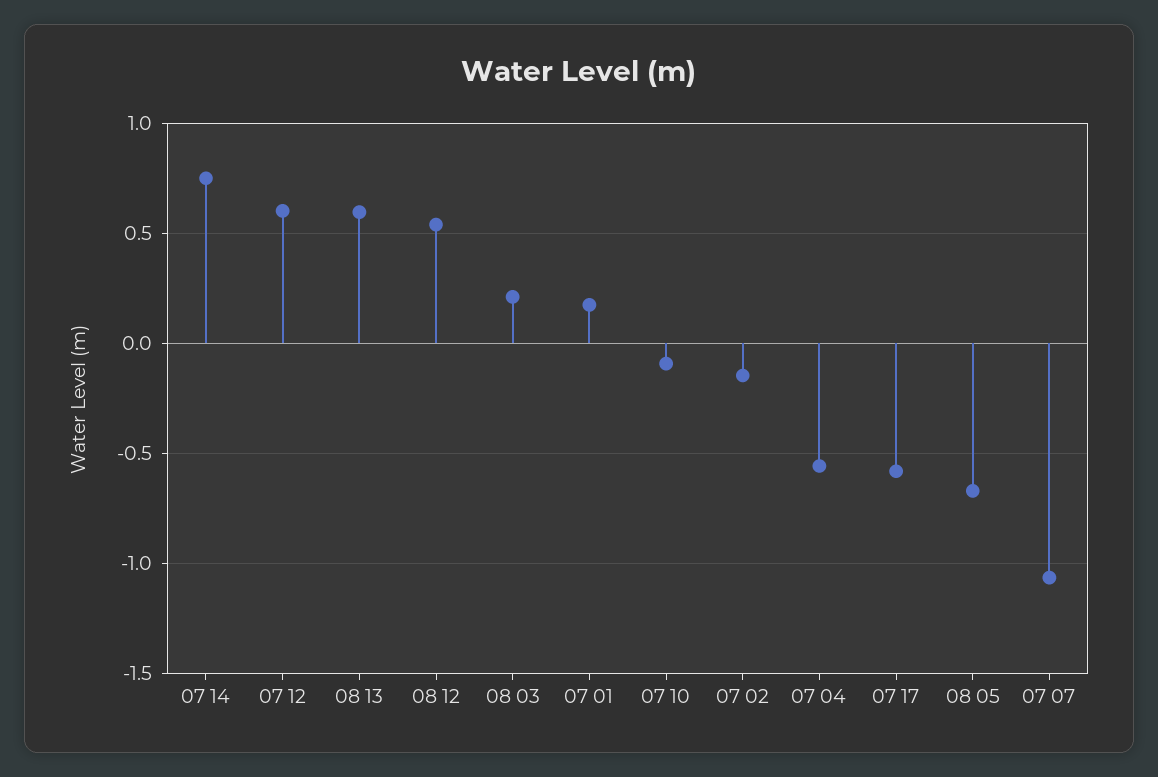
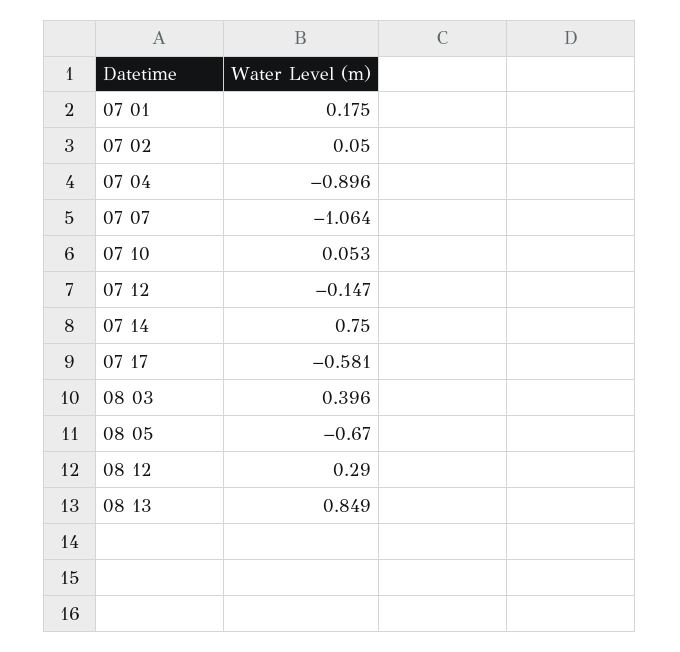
07 12: 0.6 -> -0.147
08 13: 0.6 -> 0.849
08 12: 0.55 -> 0.29
08 03: 0.2 -> 0.396
07 10: -0.1 -> 0.053
07 02: -0.15 -> 0.05
07 04: -0.55 -> -0.896

